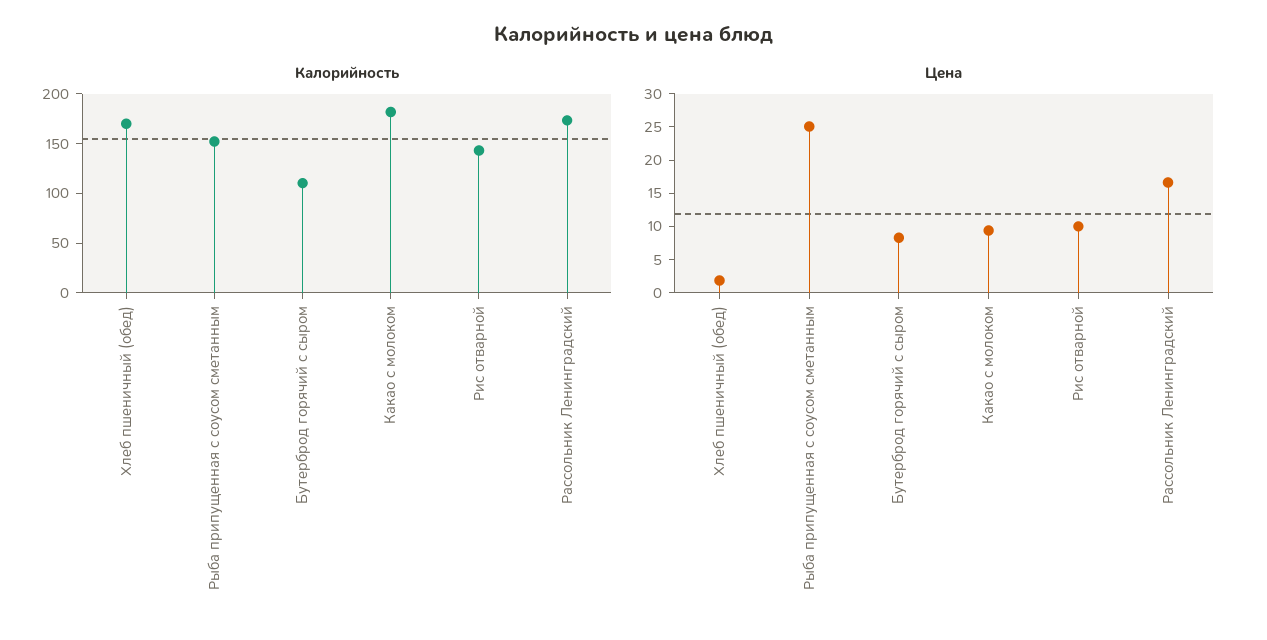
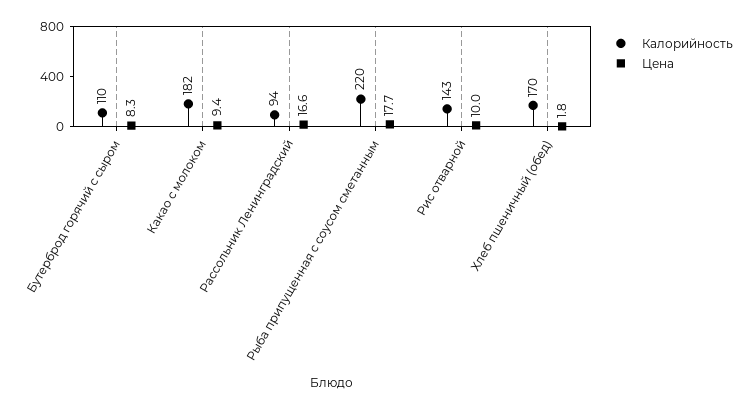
Калорийность, Рыба припущенная с соусом сметанным: 150 -> 220
Калорийность, Рассольник Ленинградский: 170 -> 94
Цена, Рыба припущенная с соусом сметанным: 25 -> 17.7

